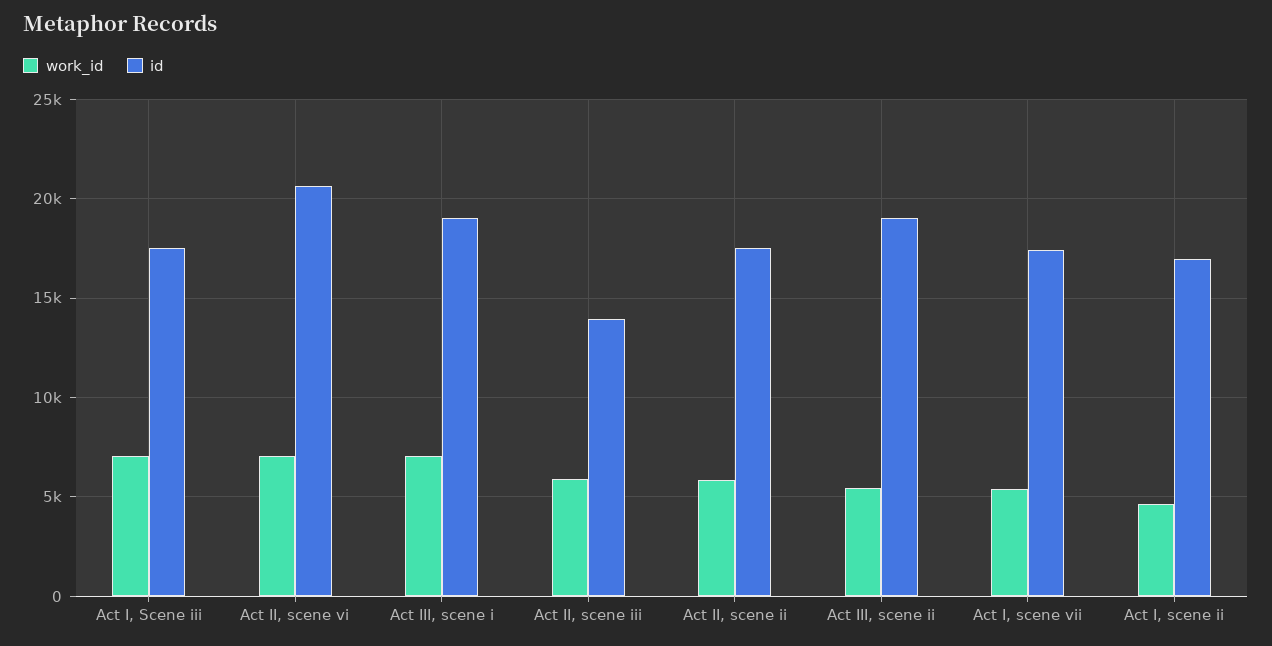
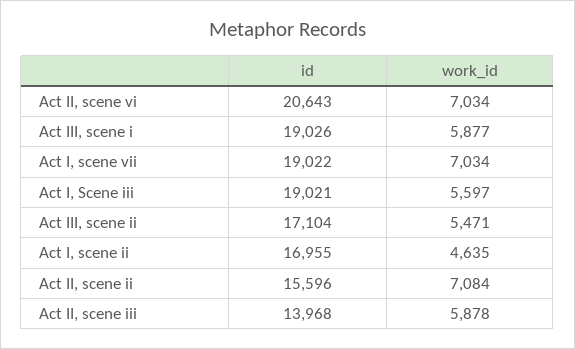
work_id, Act I, Scene iii: 7000 -> 5597
id, Act I, Scene iii: 17500 -> 19021
work_id, Act III, scene i: 7000 -> 5877
work_id, Act II, scene ii: 6000 -> 7084
id, Act II, scene ii: 17500 -> 15596
id, Act III, scene ii: 19000 -> 17104
work_id, Act I, scene vii: 5500 -> 7034
id, Act I, scene vii: 17500 -> 19022

